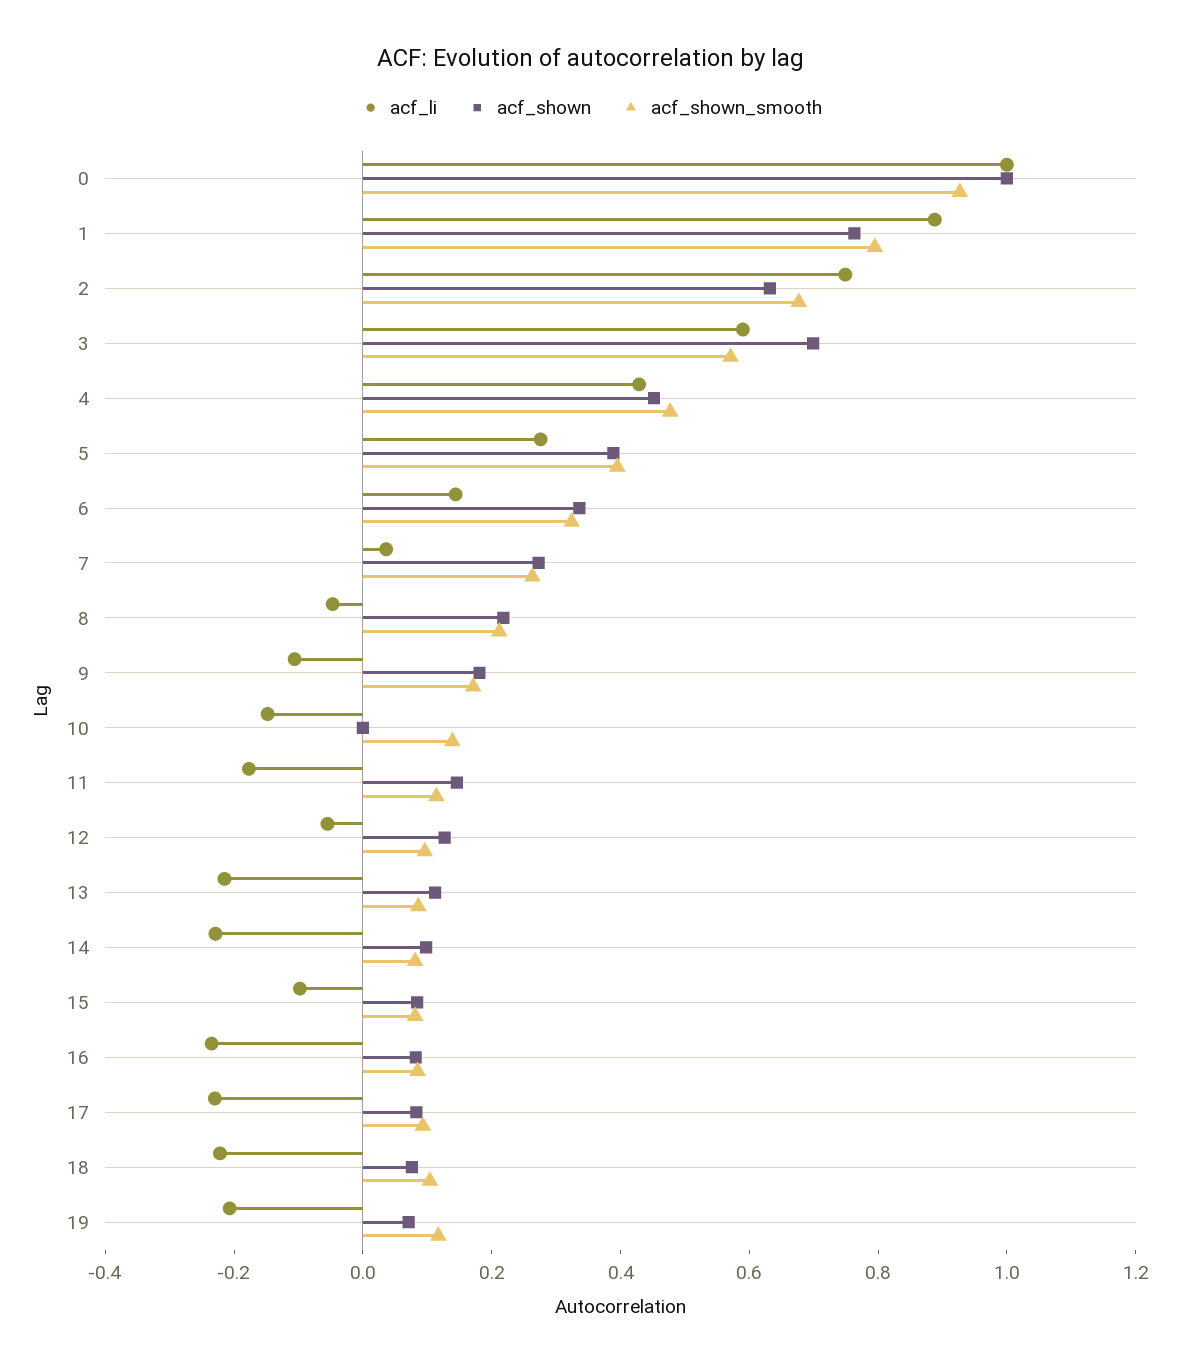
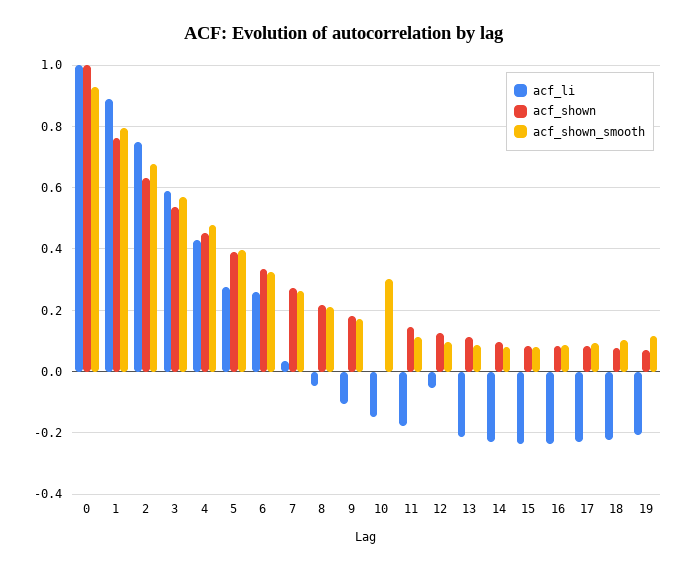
acf_shown, 3: 0.7 -> 0.54
acf_li, 6: 0.15 -> 0.26
acf_shown_smooth, 10: 0.15 -> 0.3
acf_li, 15: -0.1 -> -0.24

